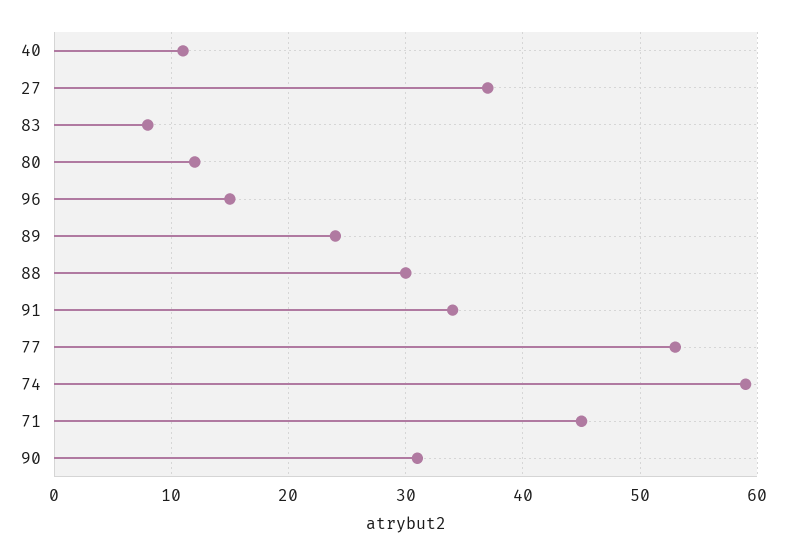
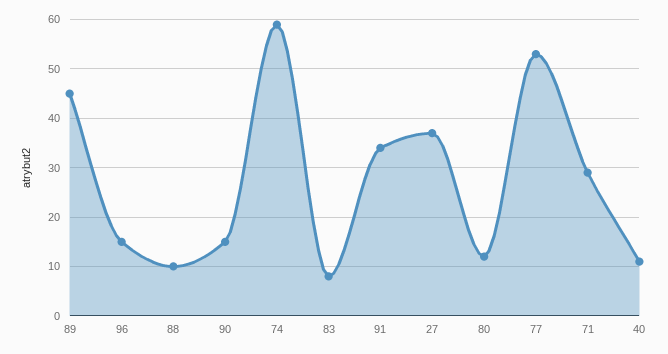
89: 24 -> 45
88: 30 -> 10
71: 45 -> 30
90: 31 -> 15

